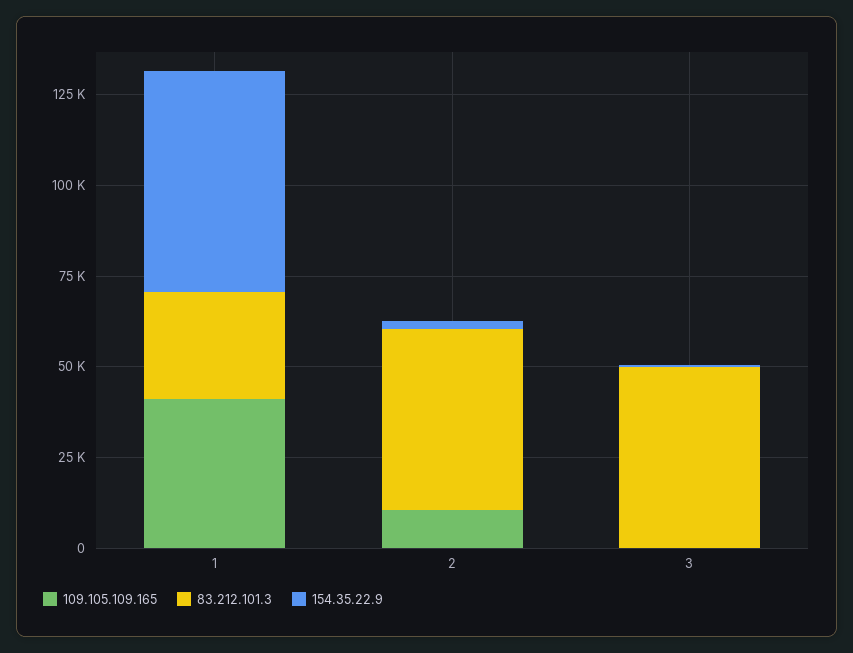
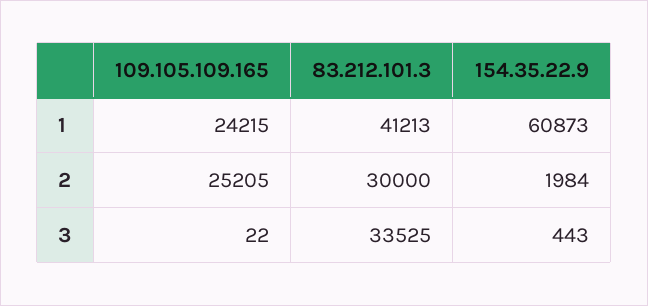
109.105.109.165, 1: 40000 -> 24215
83.212.101.3, 1: 30000 -> 41213
109.105.109.165, 2: 10000 -> 25205
83.212.101.3, 2: 50000 -> 30000
83.212.101.3, 3: 50000 -> 33525

